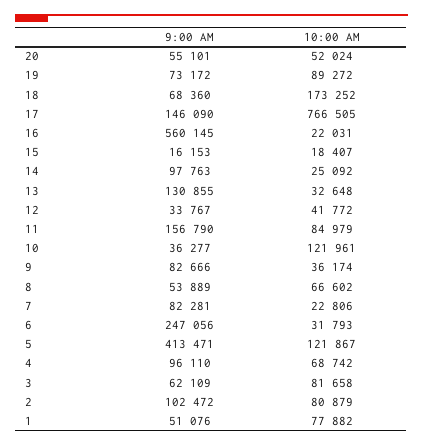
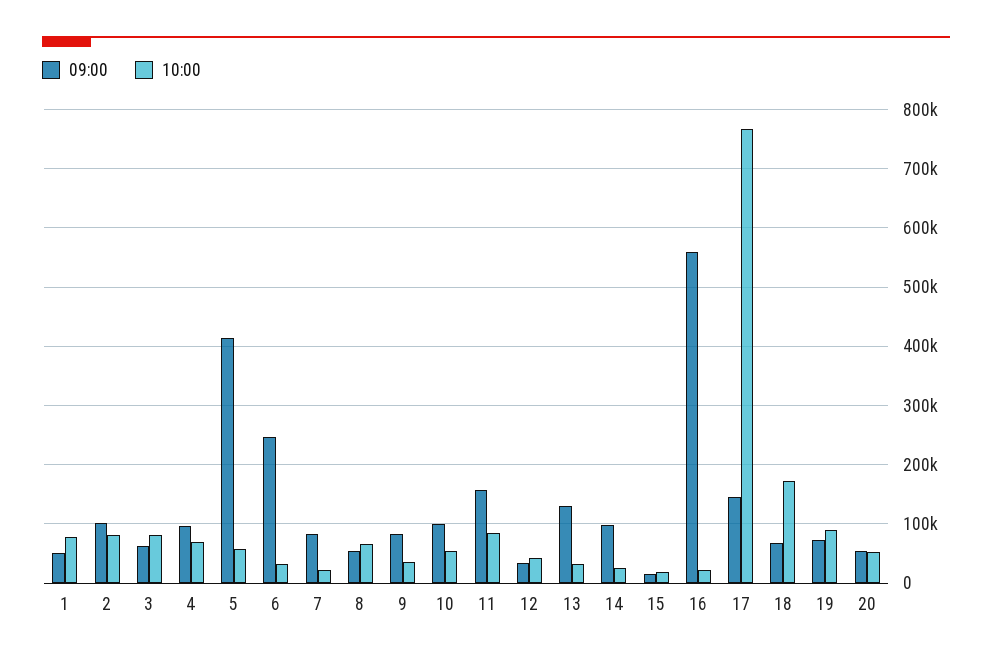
9:00 AM, 10: 36277 -> 100000
10:00 AM, 10: 121961 -> 60000
10:00 AM, 5: 121867 -> 60000

